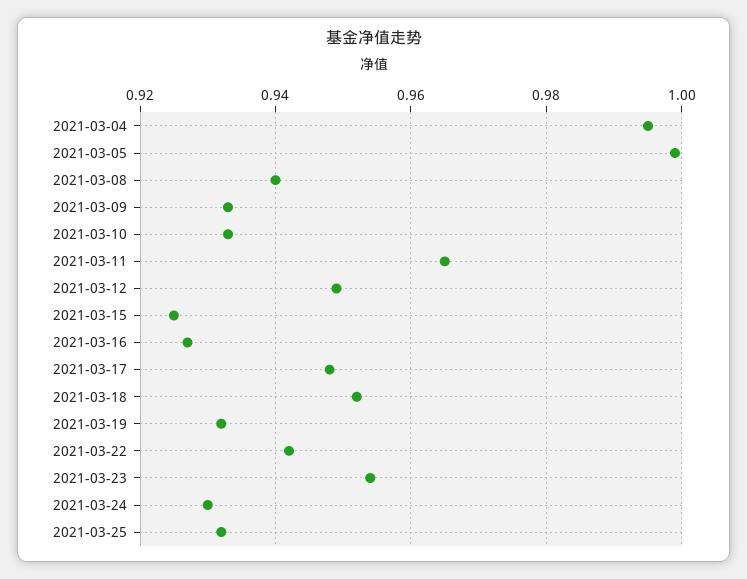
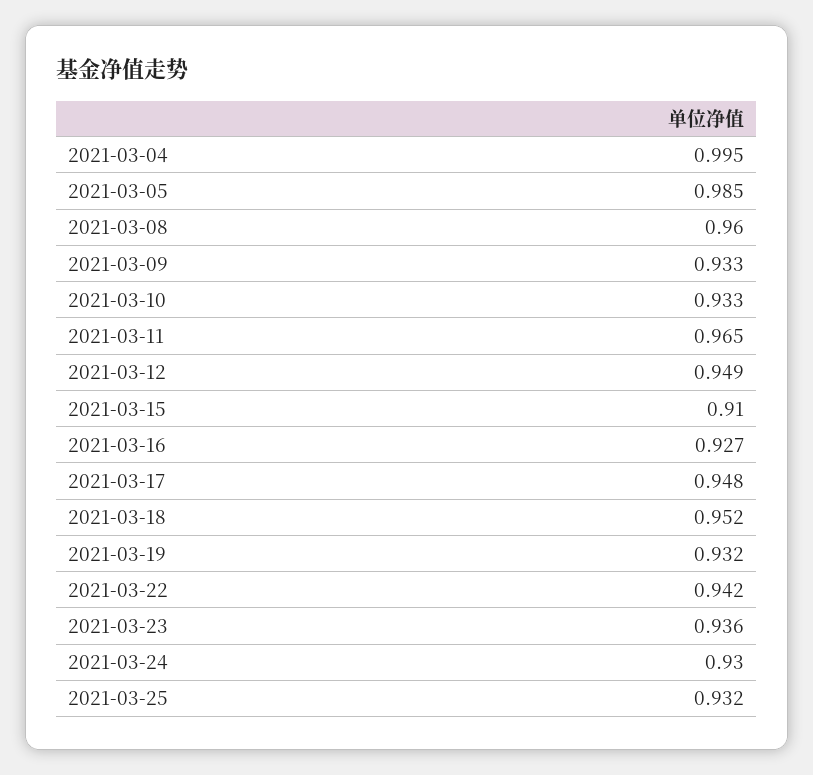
2021-03-05: 1 -> 0.985
2021-03-08: 0.94 -> 0.96
2021-03-15: 0.925 -> 0.91
2021-03-23: 0.955 -> 0.936

